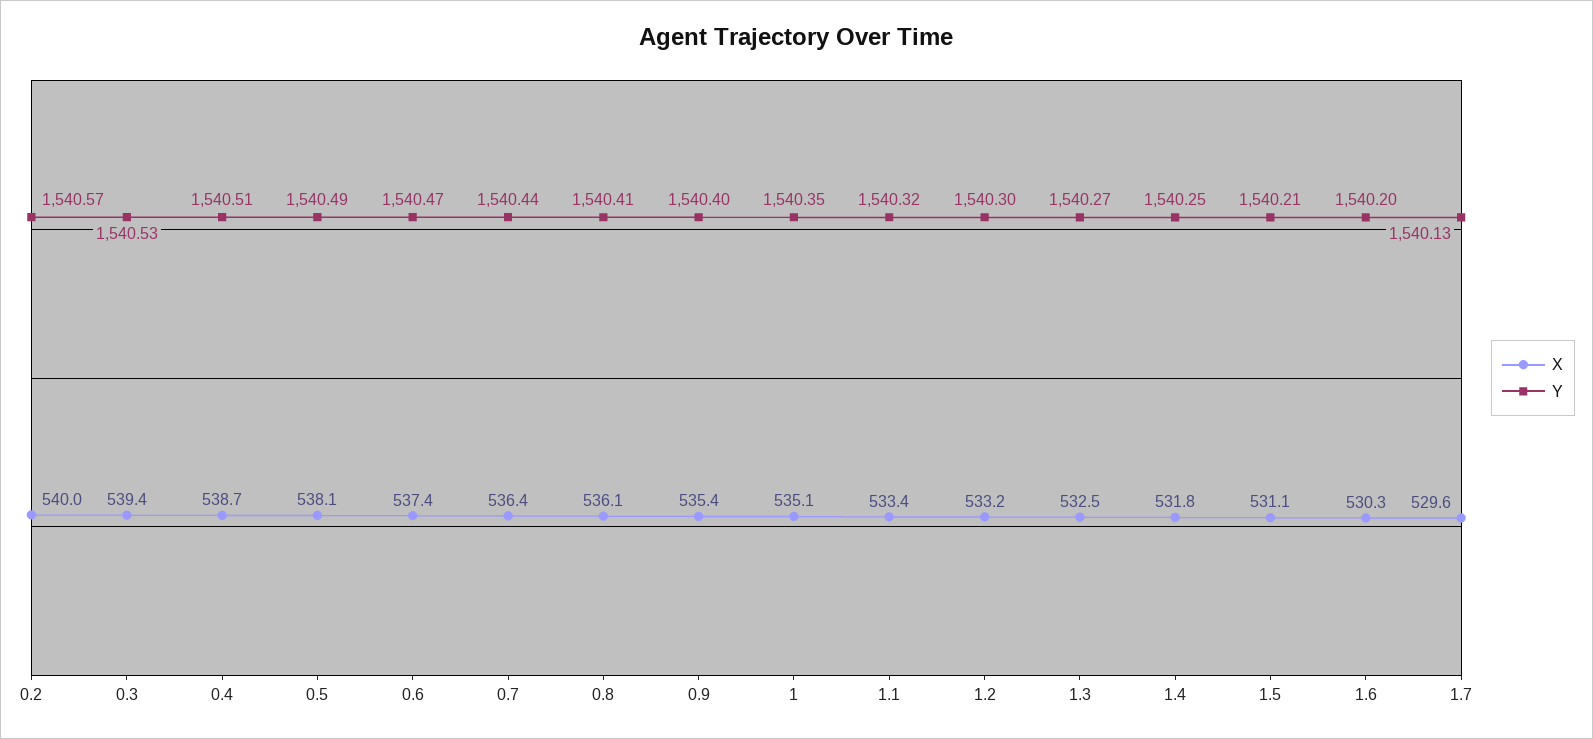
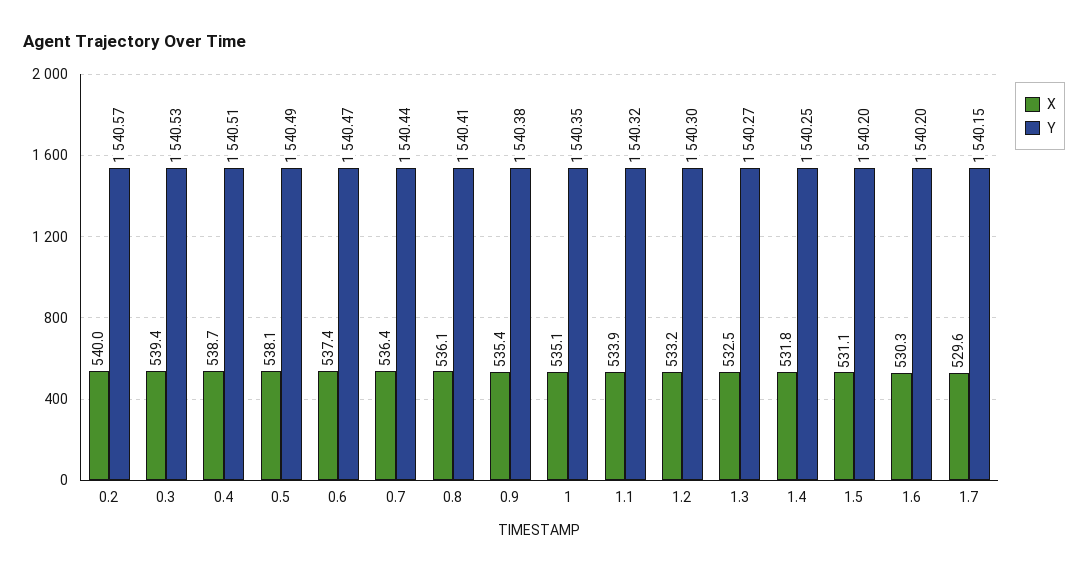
Y, 0.9: 1540.4 -> 1540.38
X, 1.1: 533.4 -> 533.9
Y, 1.5: 1540.21 -> 1540.2
Y, 1.7: 1540.13 -> 1540.15

